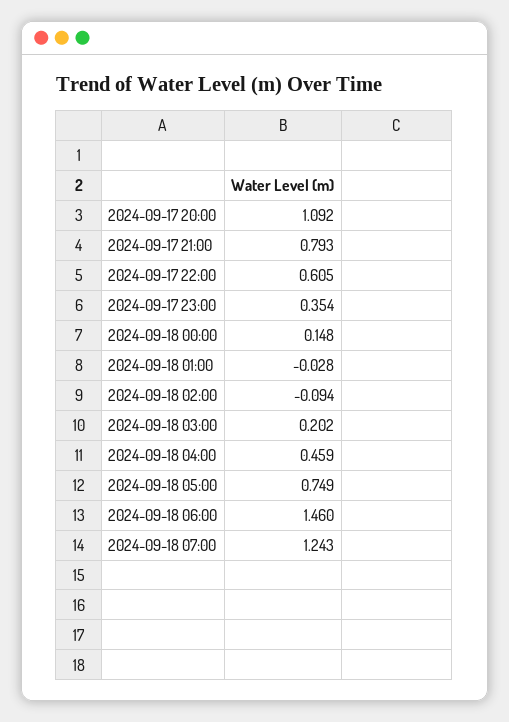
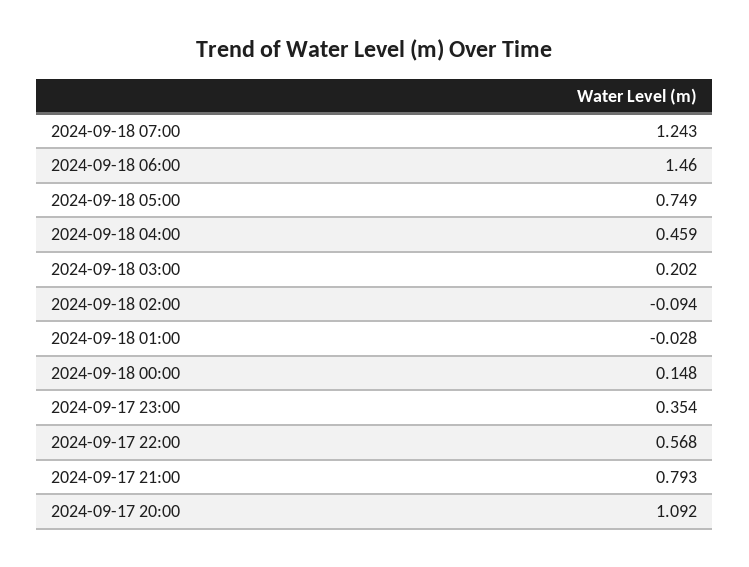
2024-09-17 22:00: 0.605 -> 0.568

